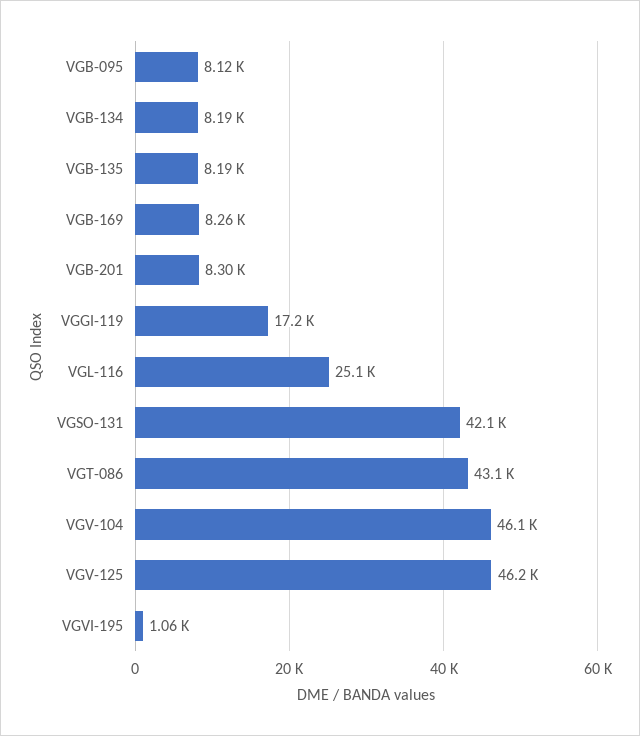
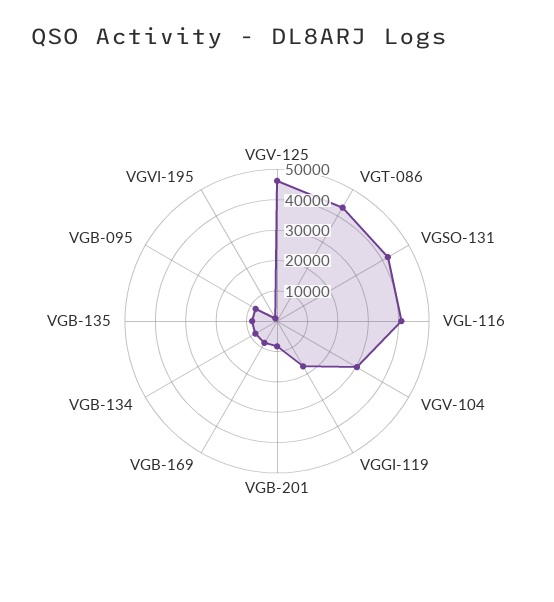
VGL-116: 25100 -> 40000
VGV-104: 46100 -> 30000

